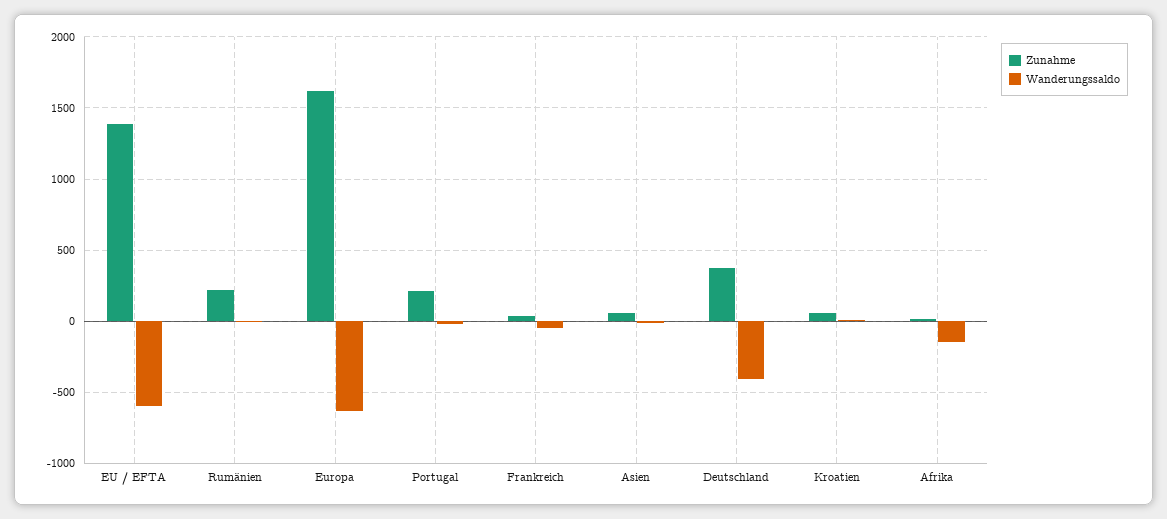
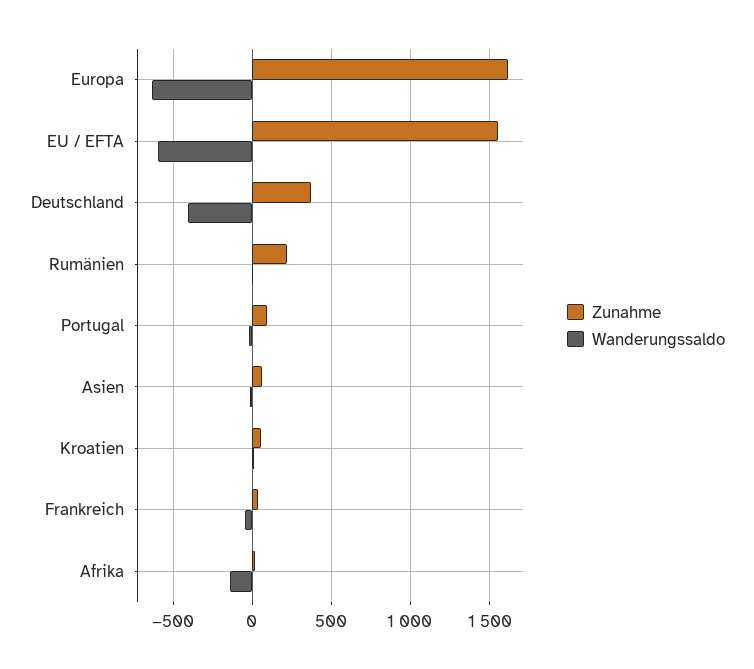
Zunahme, EU / EFTA: 1400 -> 1550
Zunahme, Portugal: 200 -> 100

